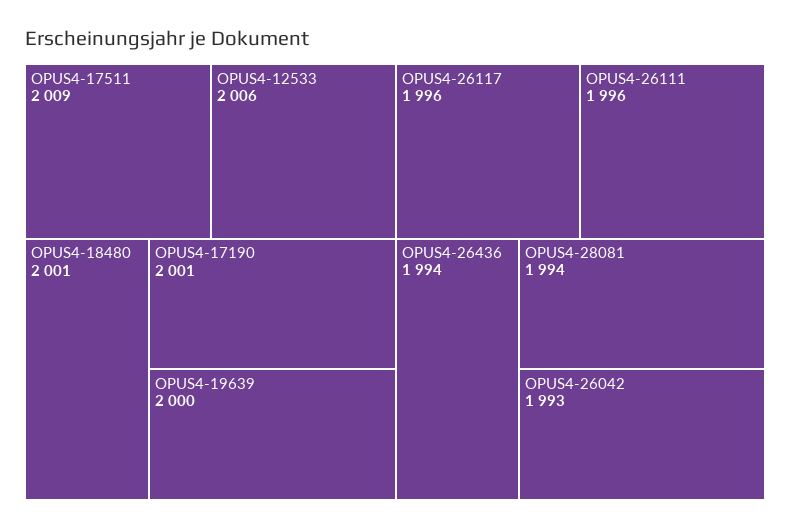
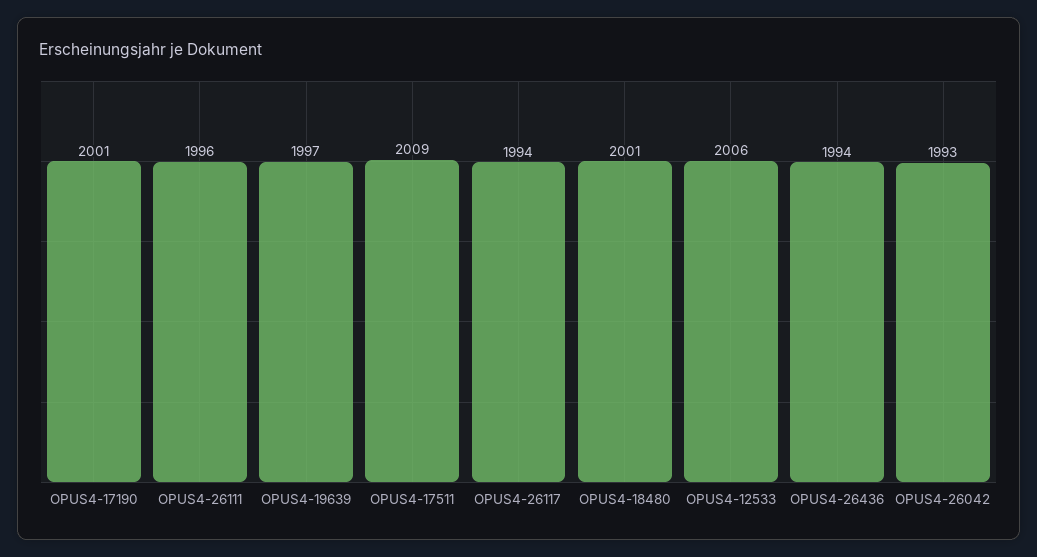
OPUS4-19639: 2000 -> 1997
OPUS4-26117: 1996 -> 1994
OPUS4-28081: 1994 -> none

